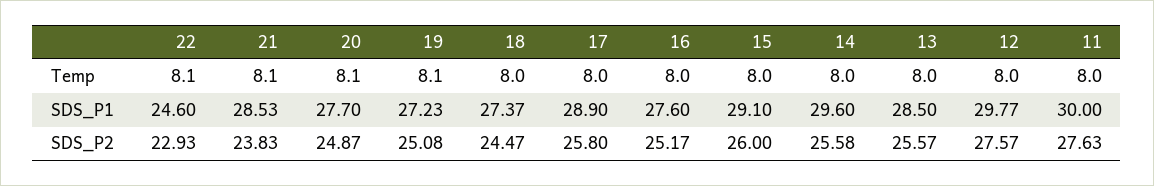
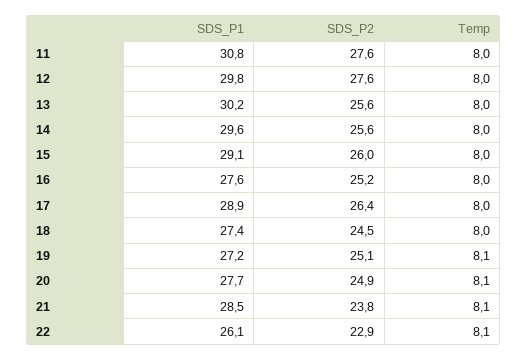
22, SDS_P1: 24.6 -> 26.1
13, SDS_P1: 28.5 -> 30.2
11, SDS_P1: 30 -> 30.8
17, SDS_P2: 25.8 -> 26.4

